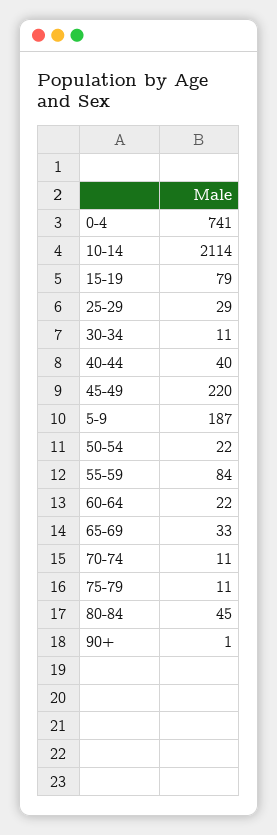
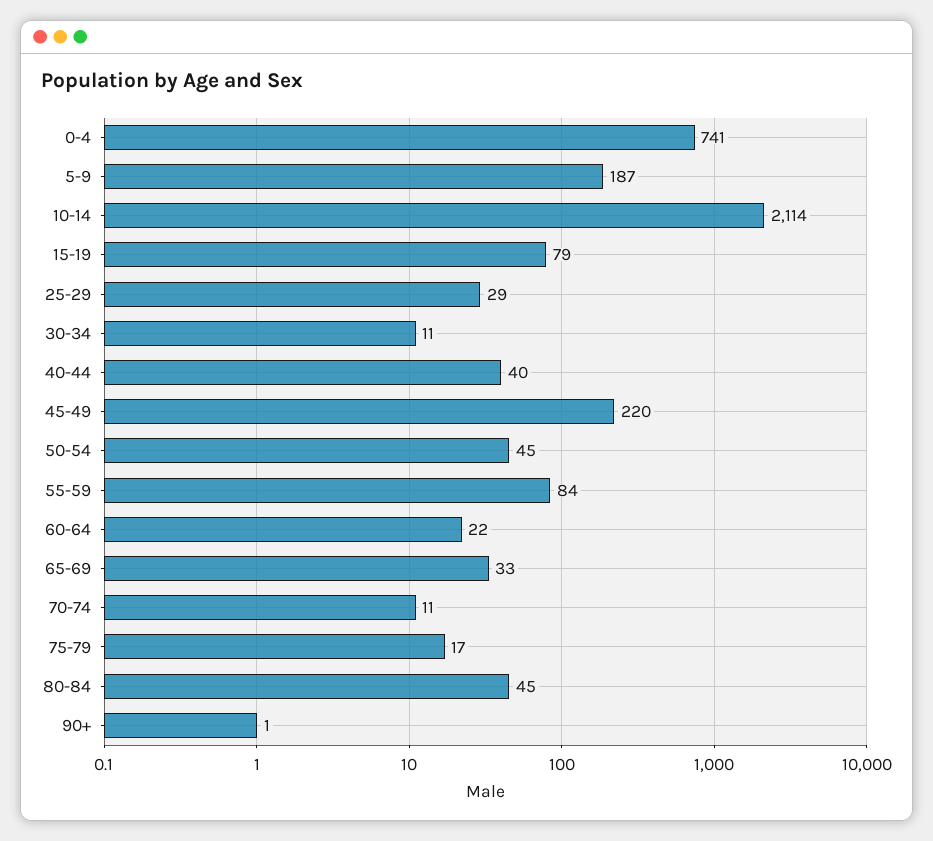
50-54: 22 -> 45
75-79: 11 -> 17

